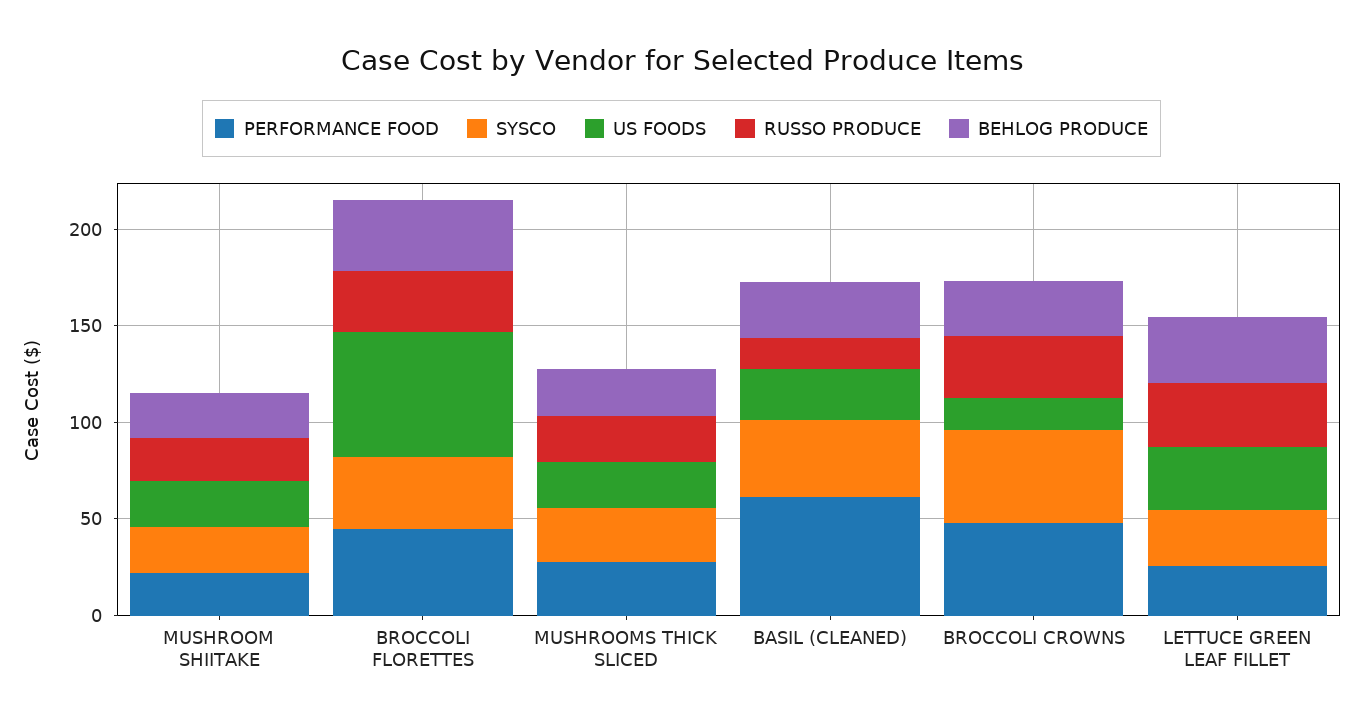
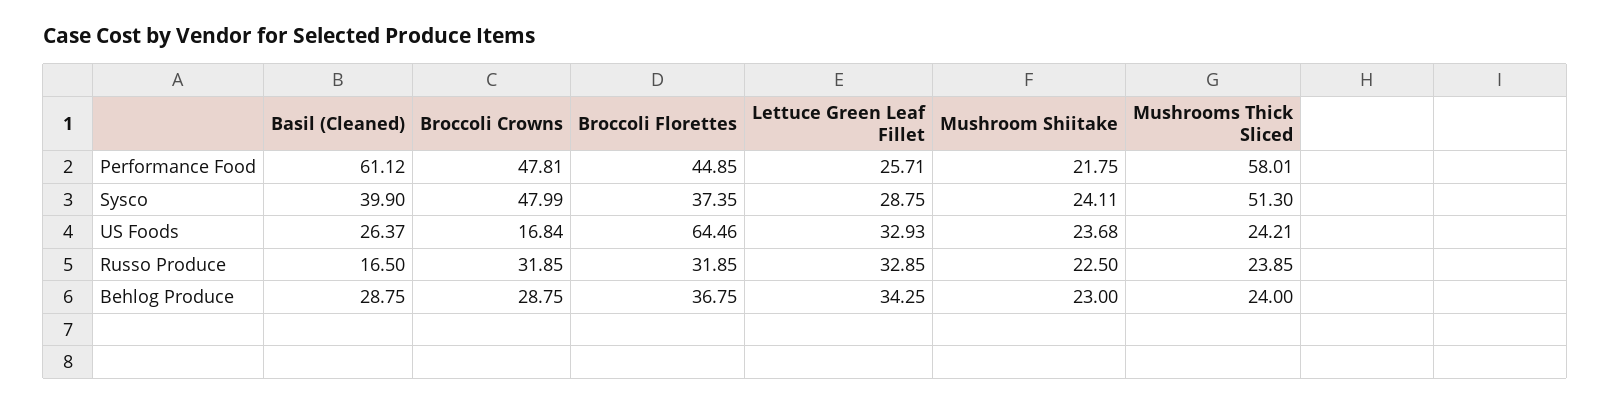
PERFORMANCE FOOD, MUSHROOMS THICK SLICED: 30 -> 58.01
SYSCO, MUSHROOMS THICK SLICED: 30 -> 51.3

